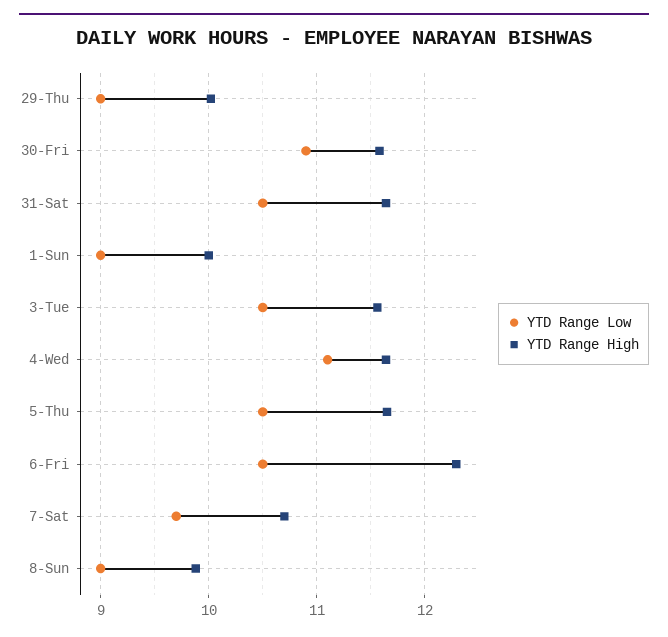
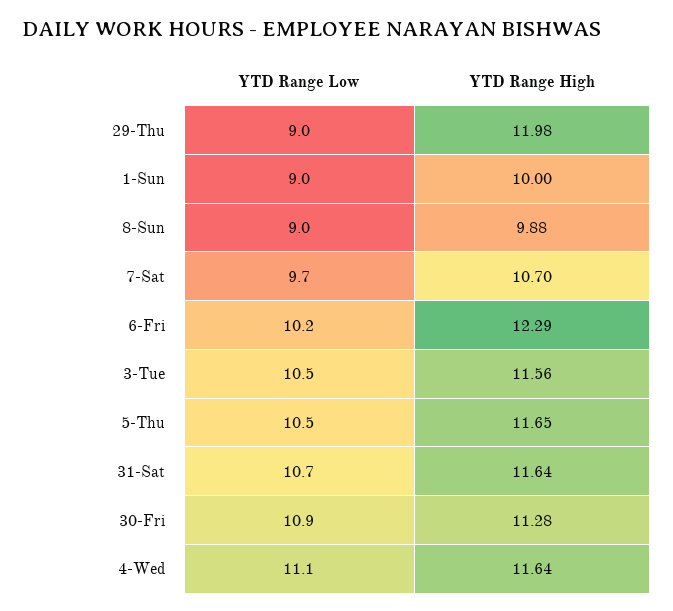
YTD Range High, 29-Thu: 10 -> 11.98
YTD Range High, 30-Fri: 11.6 -> 11.28
YTD Range Low, 31-Sat: 10.5 -> 10.7
YTD Range Low, 6-Fri: 10.5 -> 10.2

